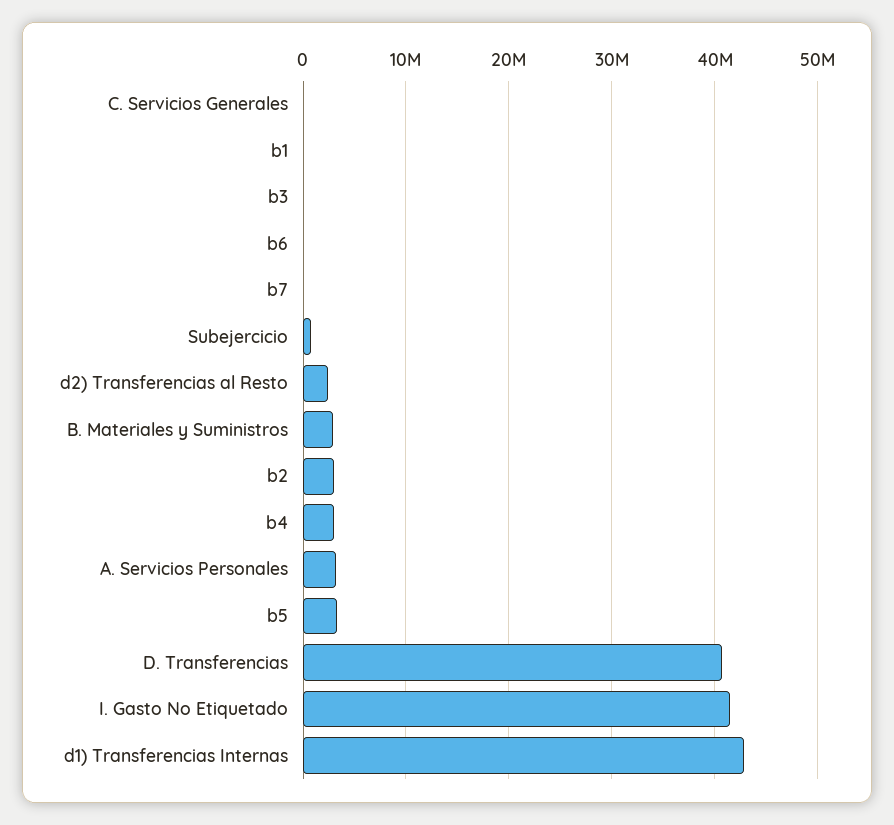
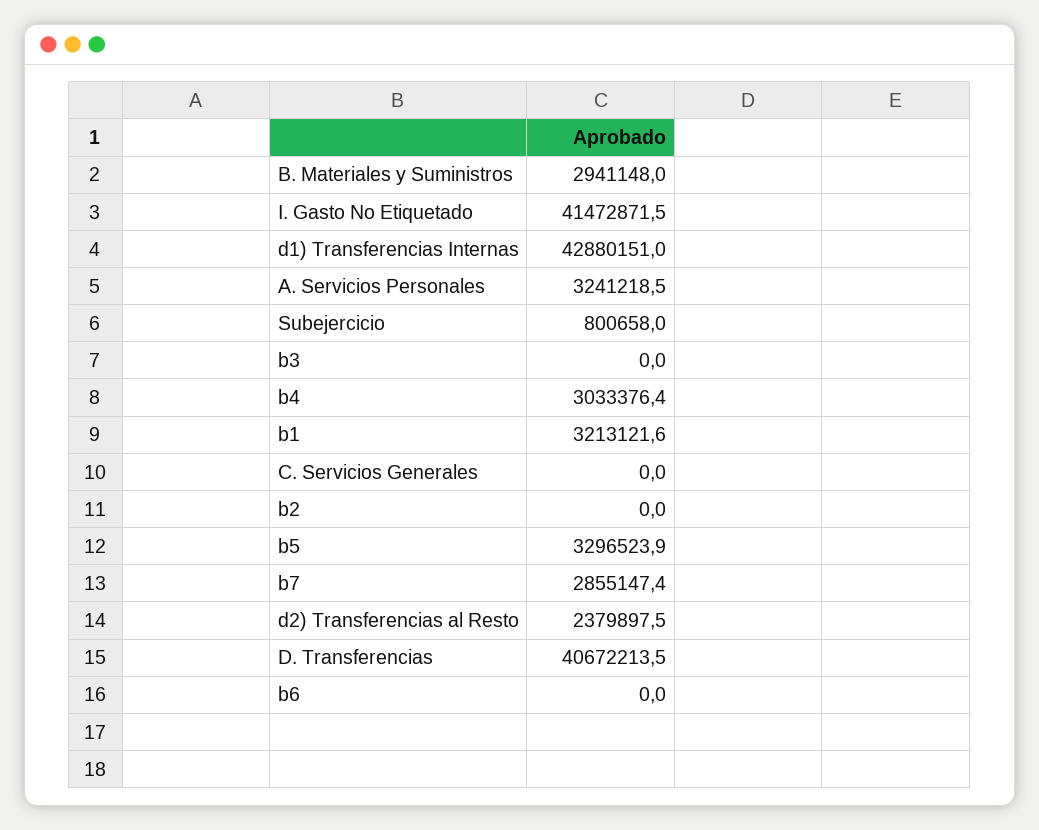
b1: 0 -> 3213121.6
b7: 0 -> 2855147.4
b2: 3000000 -> 0

